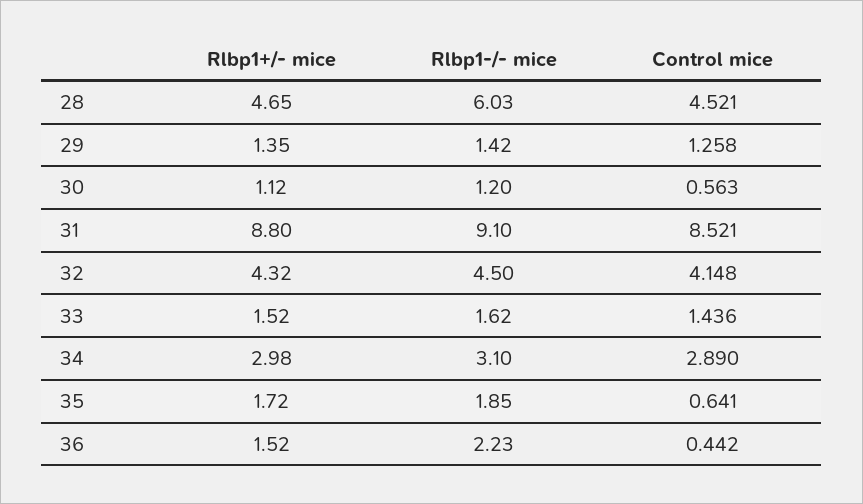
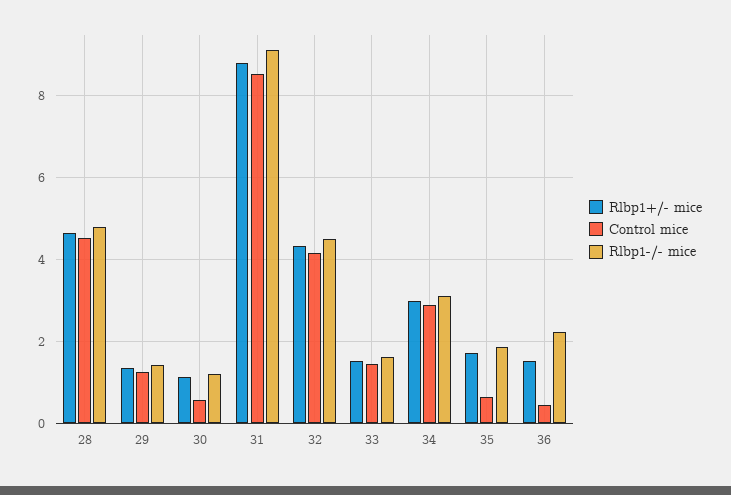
Rlbp1-/- mice, 28: 6.03 -> 4.8

